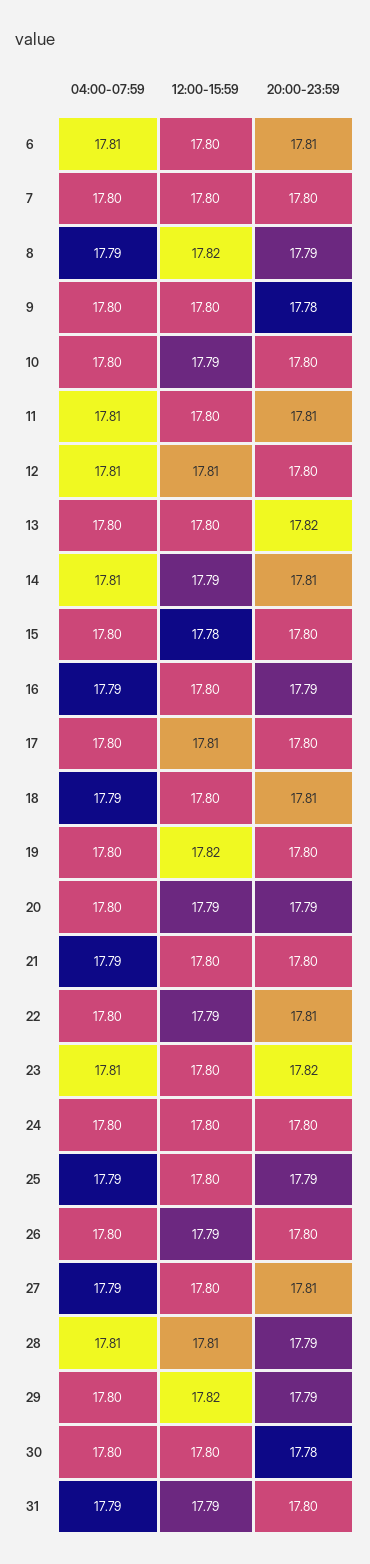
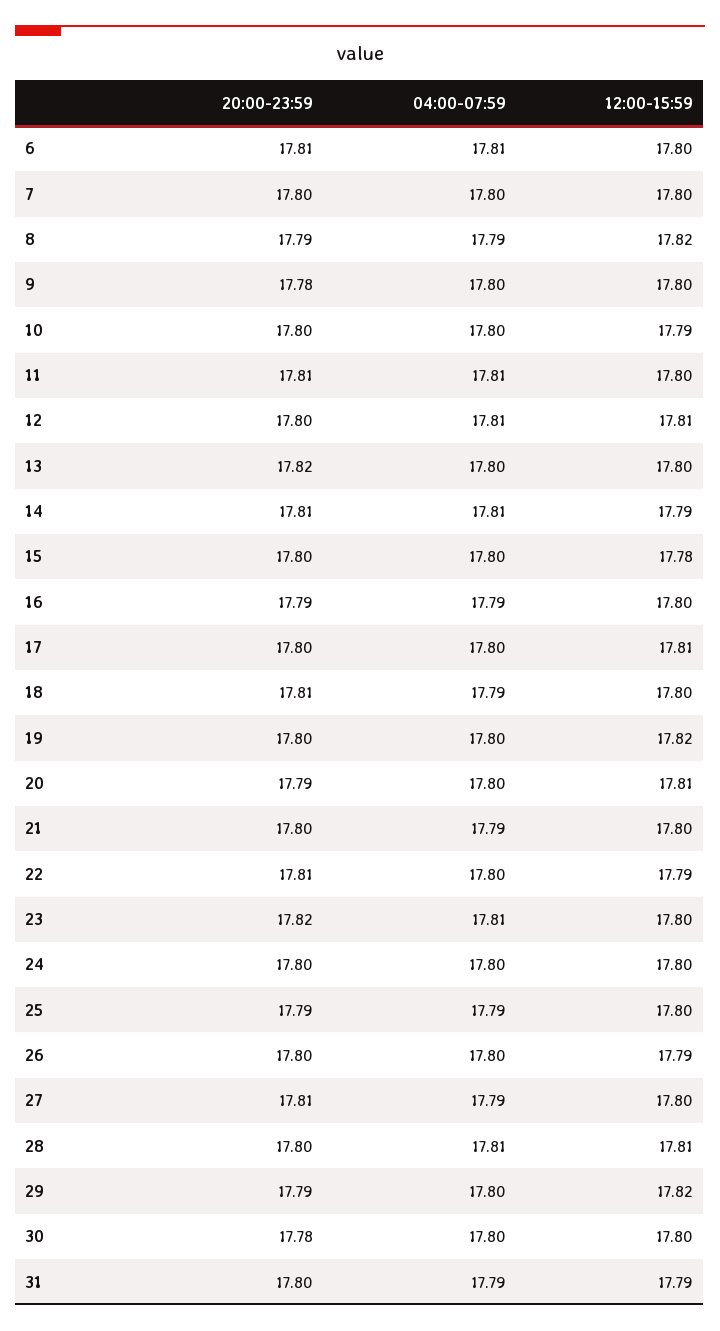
12:00-15:59, 20: 17.79 -> 17.81
20:00-23:59, 28: 17.79 -> 17.8

